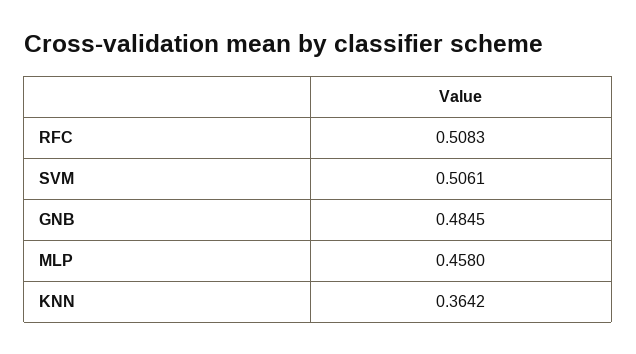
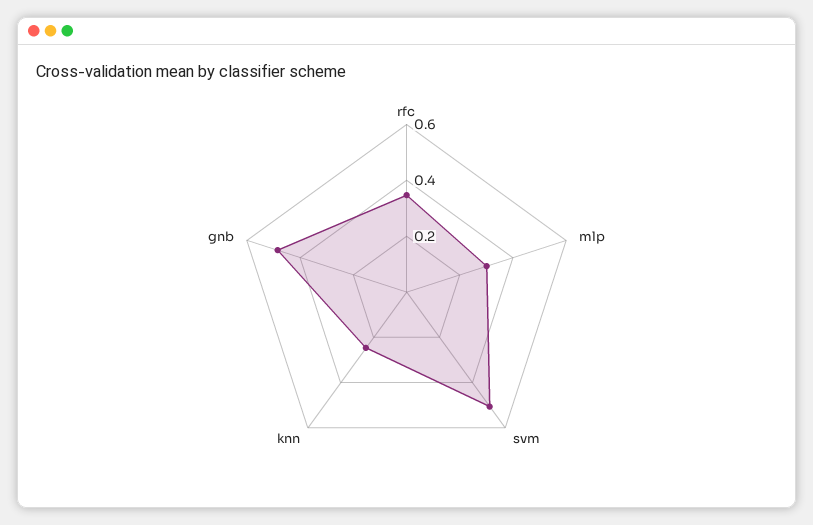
RFC: 0.5083 -> 0.35
MLP: 0.458 -> 0.3
KNN: 0.3642 -> 0.25

